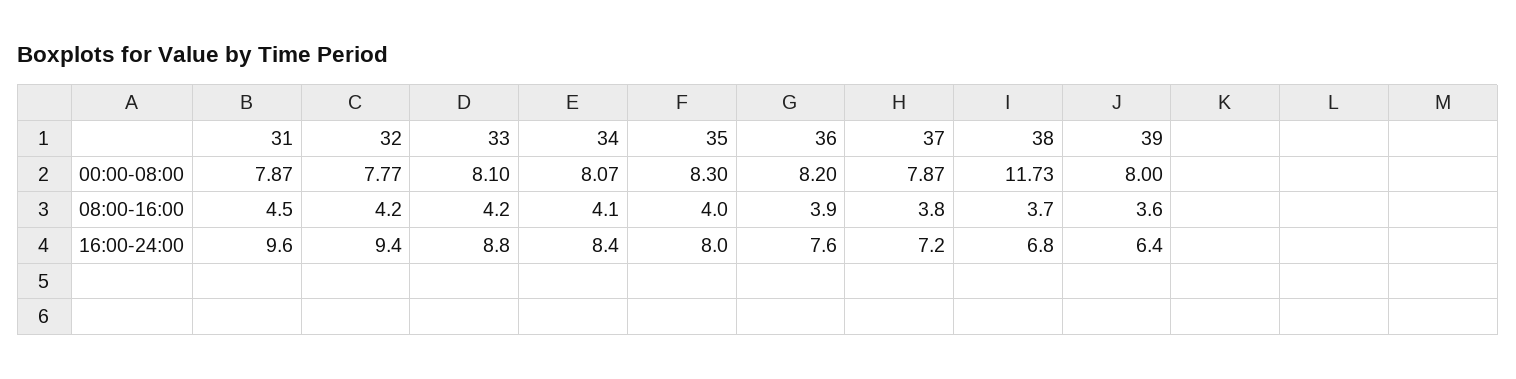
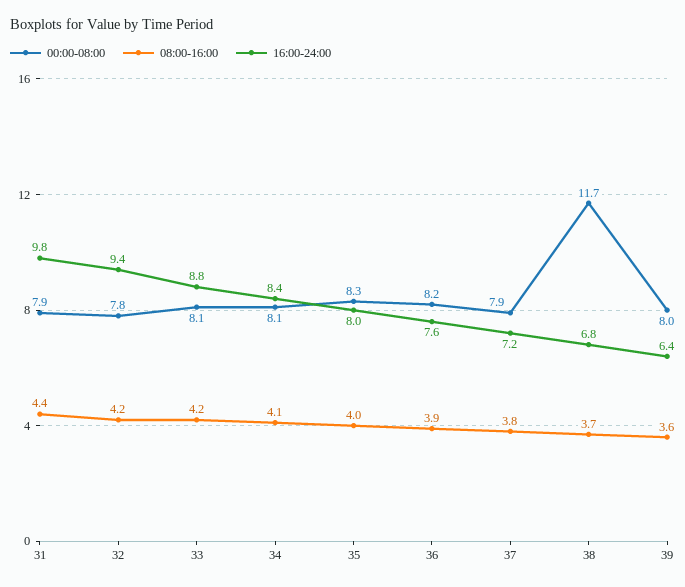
08:00-16:00, 31: 4.5 -> 4.4
16:00-24:00, 31: 9.6 -> 9.8

